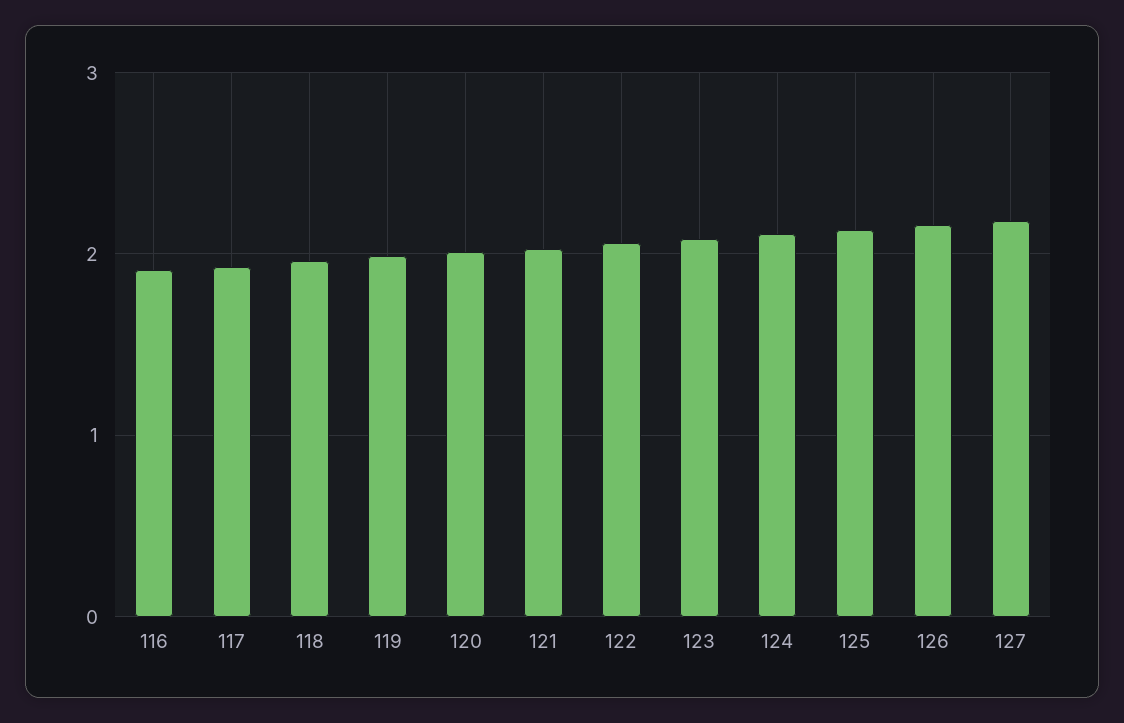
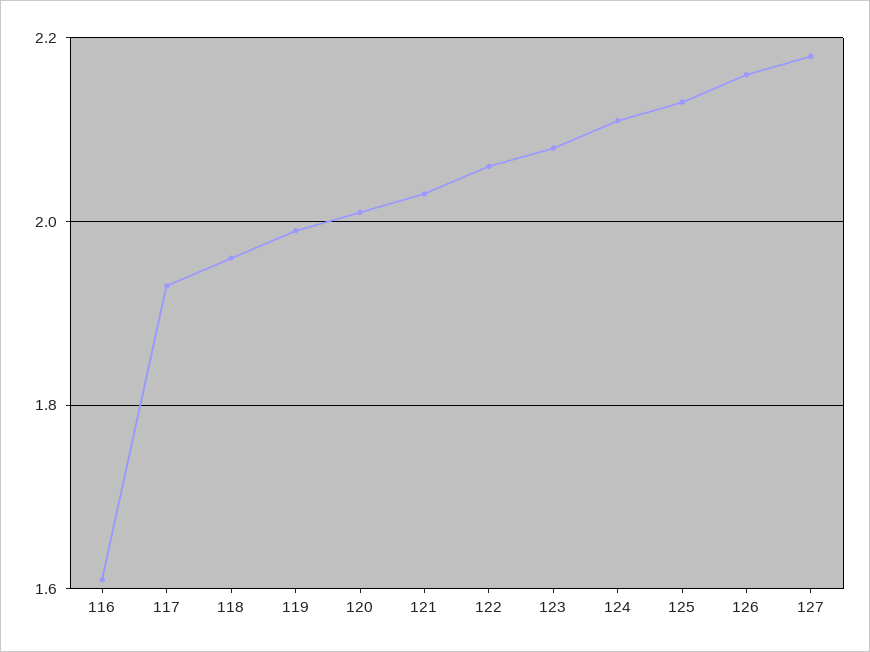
116: 1.9 -> 1.6

